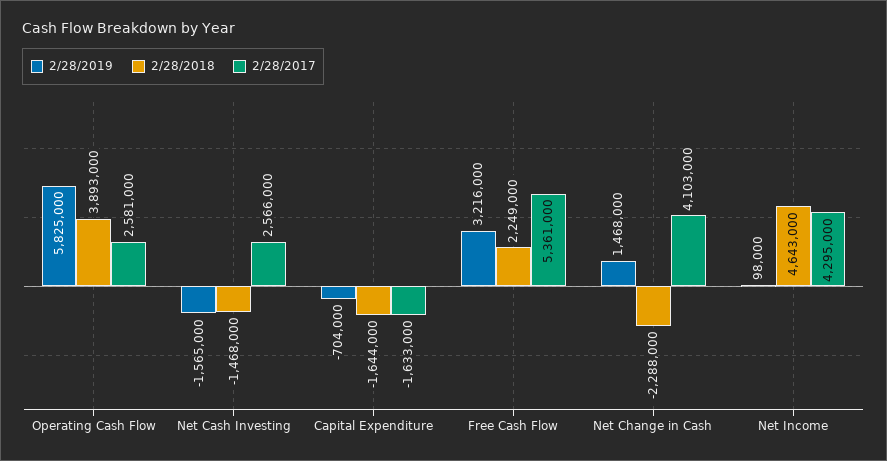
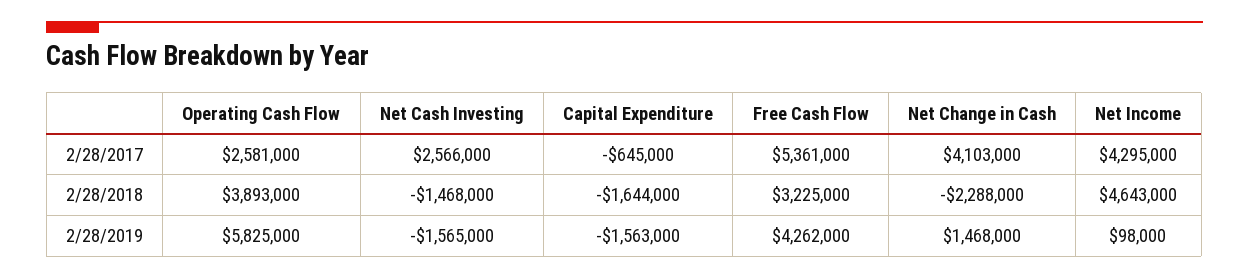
2/28/2019, Capital Expenditure: -704000 -> -1563000
2/28/2017, Capital Expenditure: -1633000 -> -645000
2/28/2019, Free Cash Flow: 3216000 -> 4262000
2/28/2018, Free Cash Flow: 2249000 -> 3225000

